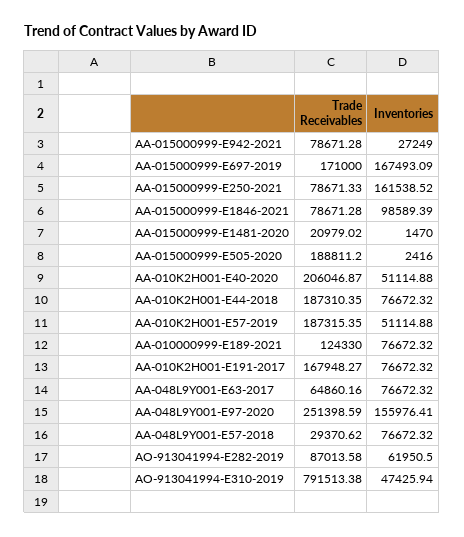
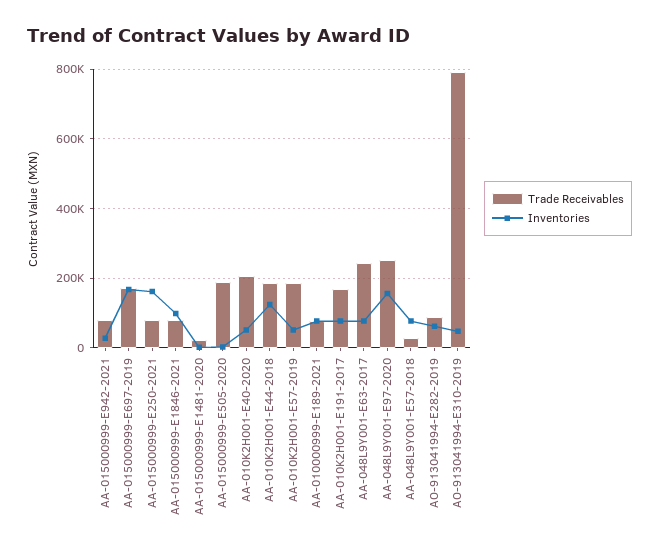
Inventories, AA-010K2H001-E44-2018: 76672.32 -> 120000
Trade Receivables, AA-010000999-E189-2021: 124330 -> 80000
Trade Receivables, AA-048L9Y001-E63-2017: 64860.16 -> 240000

